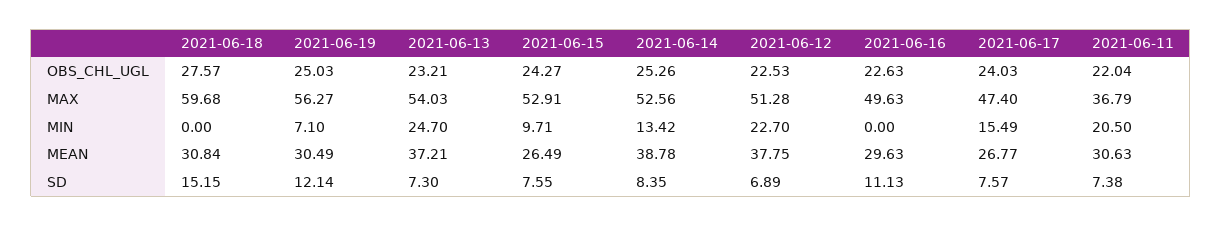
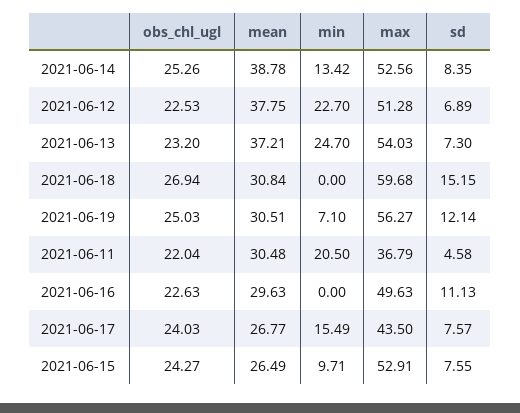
2021-06-18, OBS_CHL_UGL: 27.57 -> 26.94
2021-06-13, OBS_CHL_UGL: 23.21 -> 23.2
2021-06-17, MAX: 47.4 -> 43.5
2021-06-19, MEAN: 30.49 -> 30.51
2021-06-11, MEAN: 30.63 -> 30.48
2021-06-11, SD: 7.38 -> 4.58

